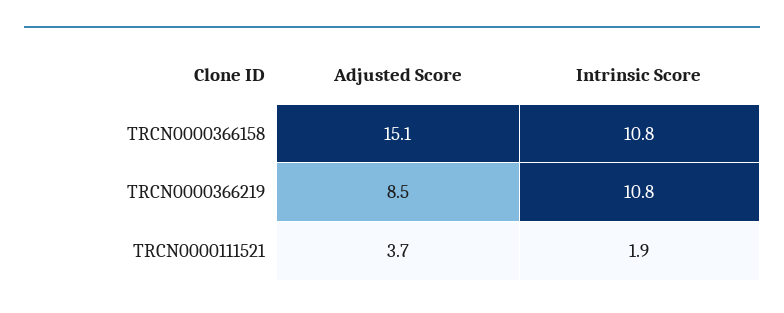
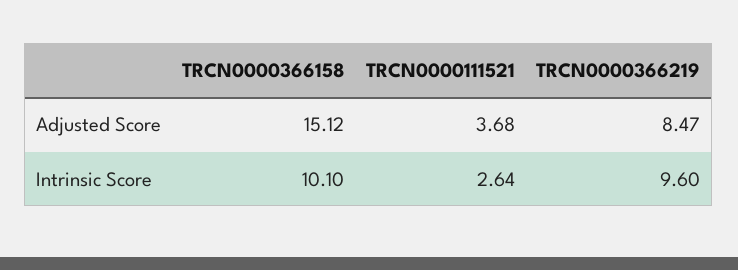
Intrinsic Score, TRCN0000366158: 10.8 -> 10.1
Intrinsic Score, TRCN0000366219: 10.8 -> 9.6
Intrinsic Score, TRCN0000111521: 1.9 -> 2.64

